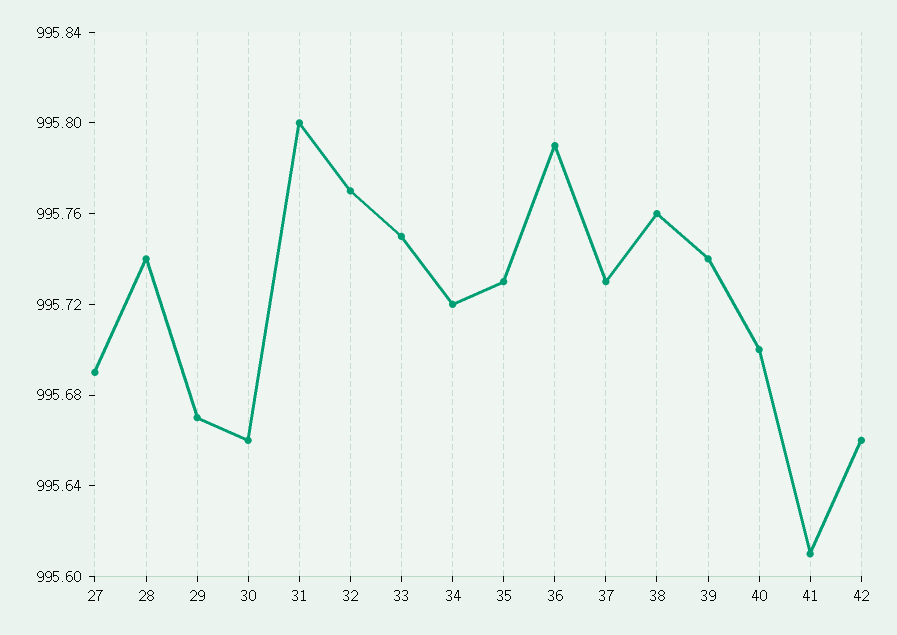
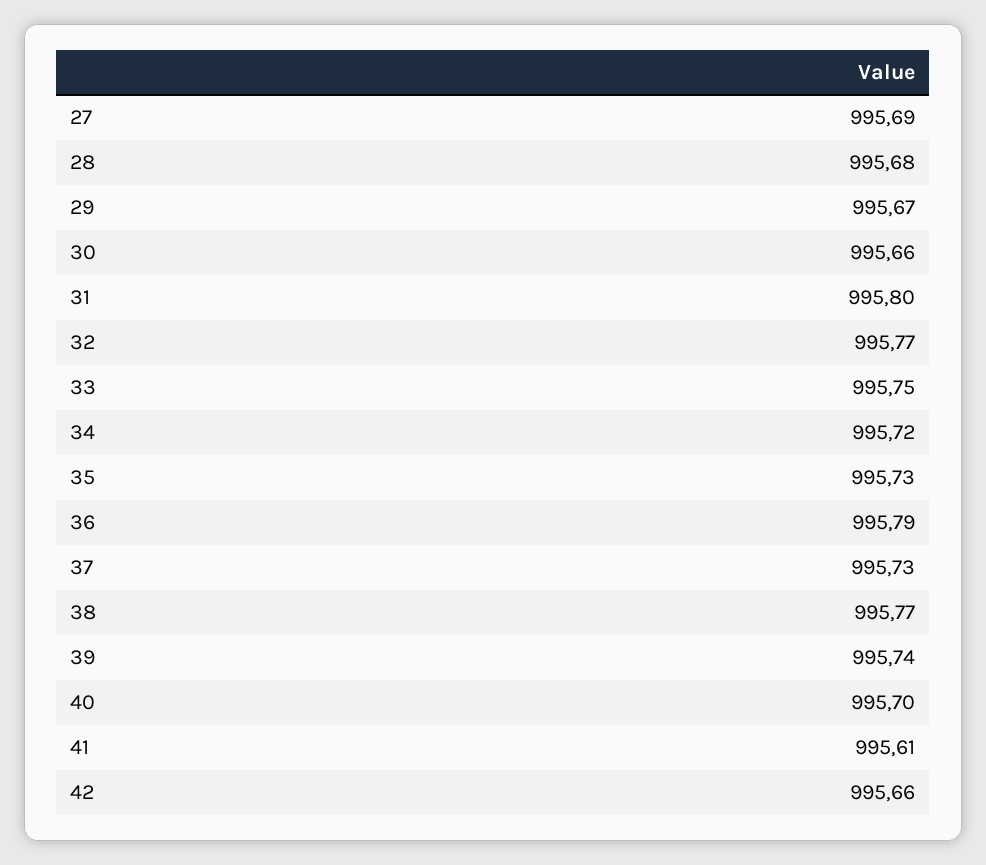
28: 995.74 -> 995.68
38: 995.76 -> 995.77

